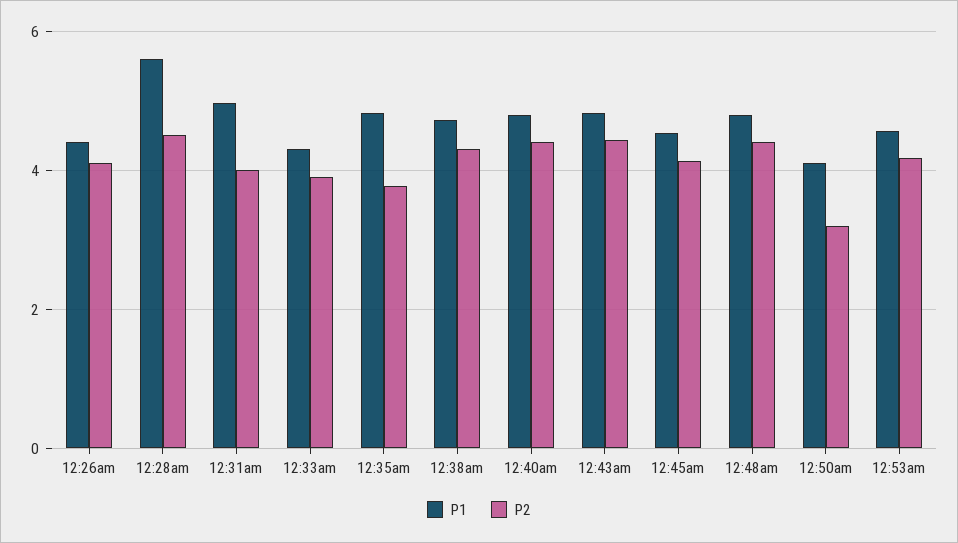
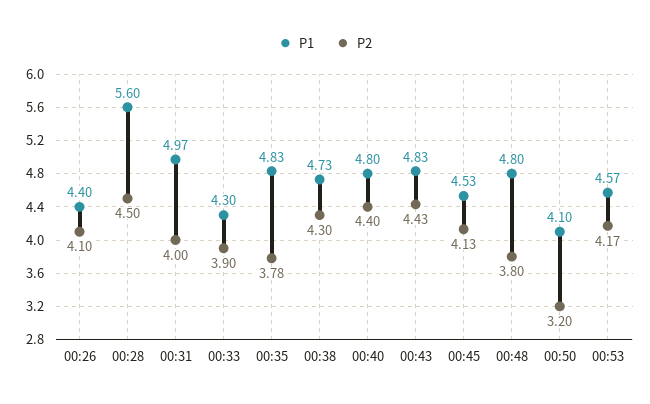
P2, 12:48am: 4.4 -> 3.8

